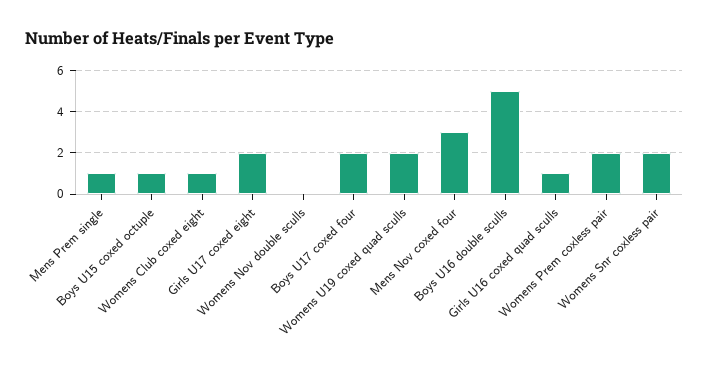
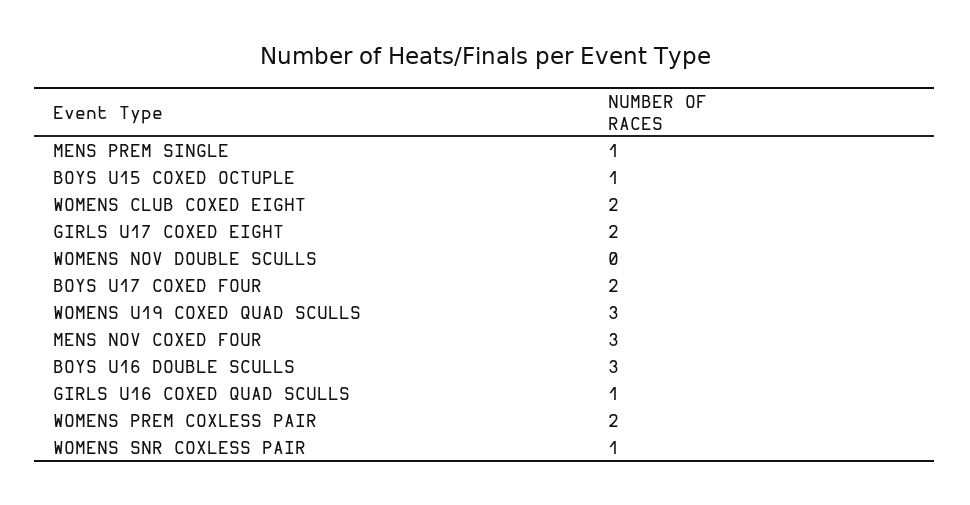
Womens Club coxed eight: 1 -> 2
Womens U19 coxed quad sculls: 2 -> 3
Boys U16 double sculls: 5 -> 3
Womens Snr coxless pair: 2 -> 1

